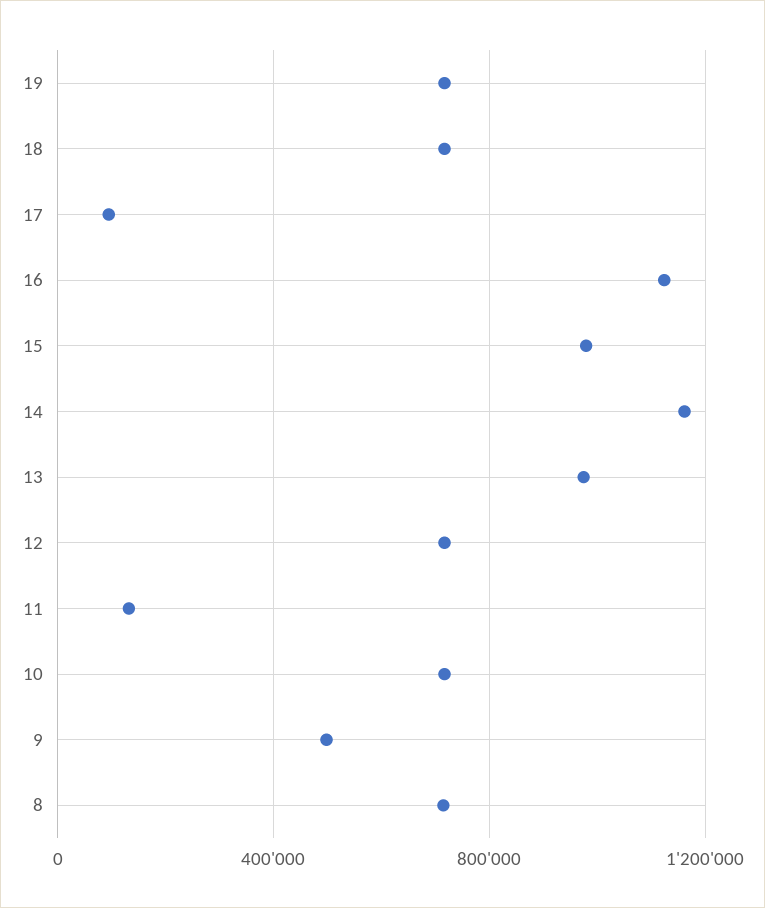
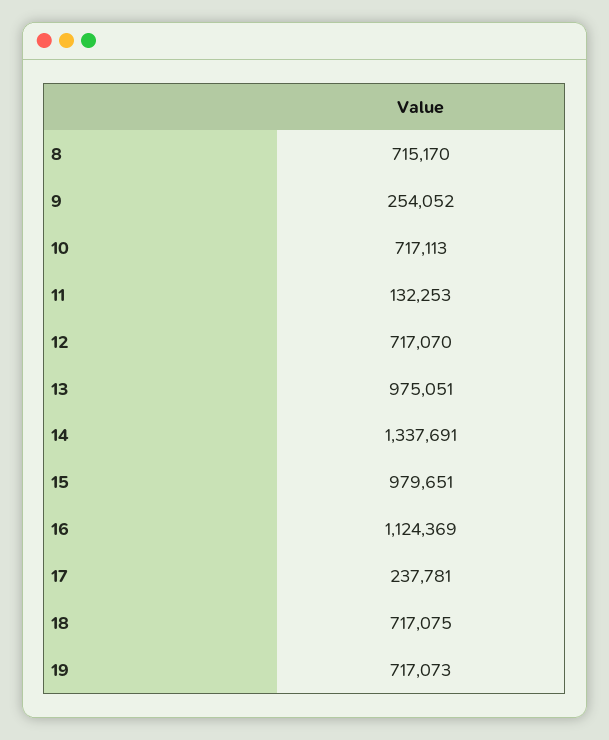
17: 100000 -> 237781
14: 1150000 -> 1337691
9: 500000 -> 254052

